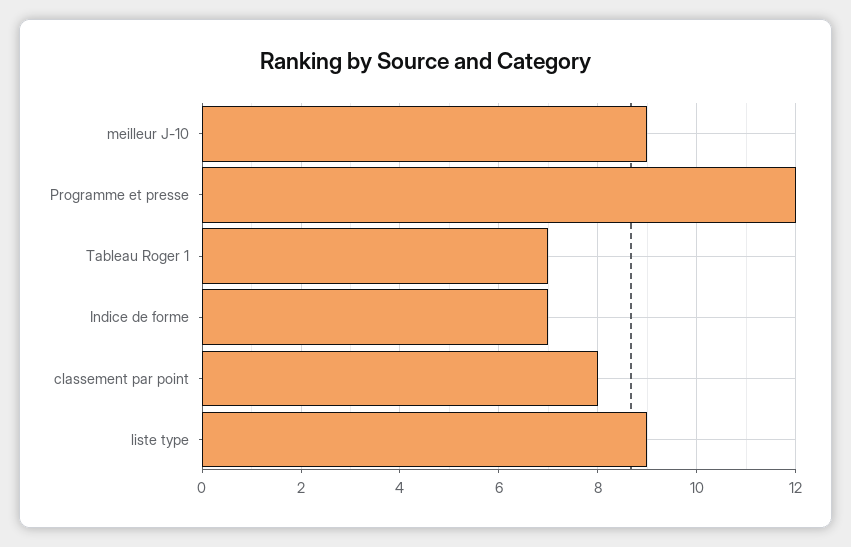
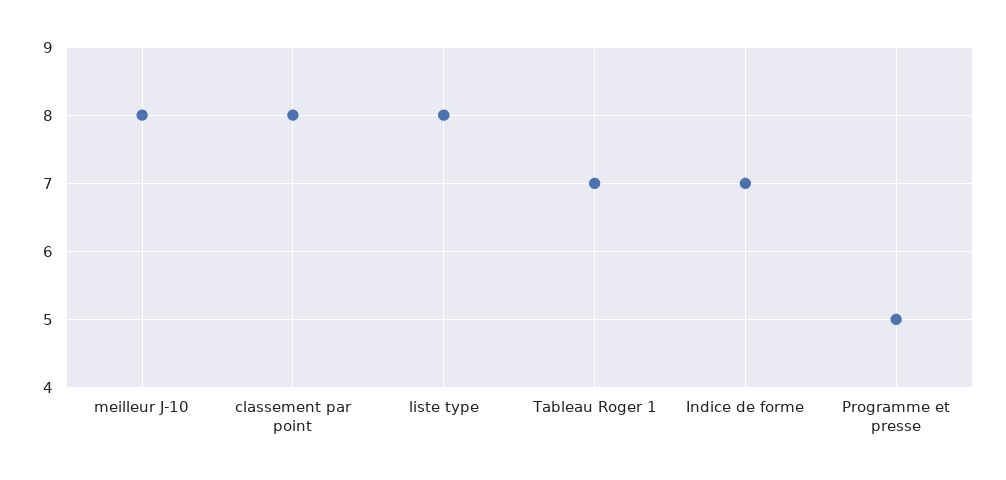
meilleur J-10: 9 -> 8
Programme et presse: 12 -> 5
liste type: 9 -> 8

